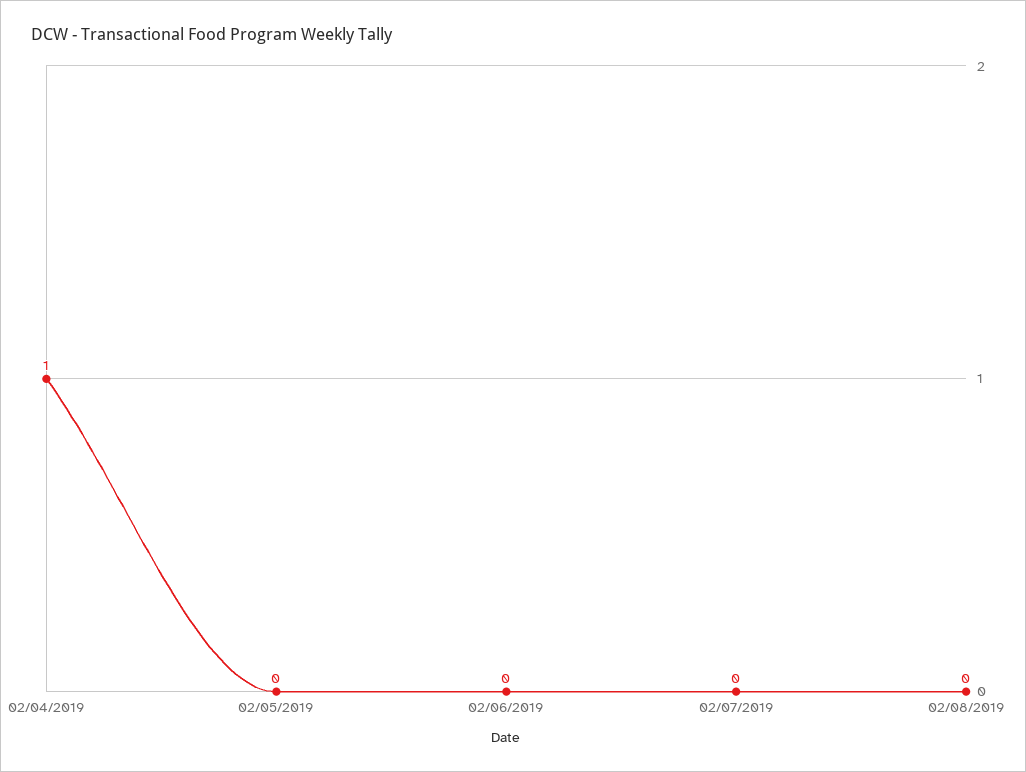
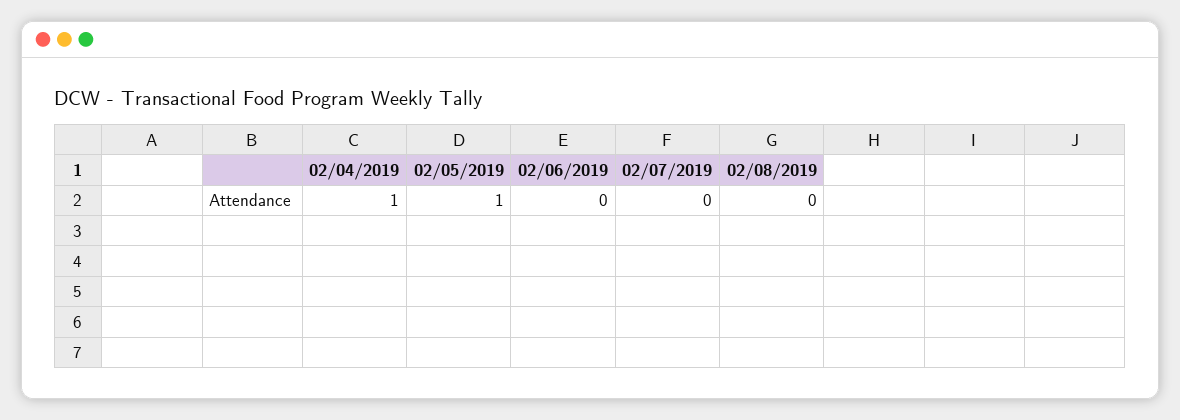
02/05/2019: 0 -> 1

